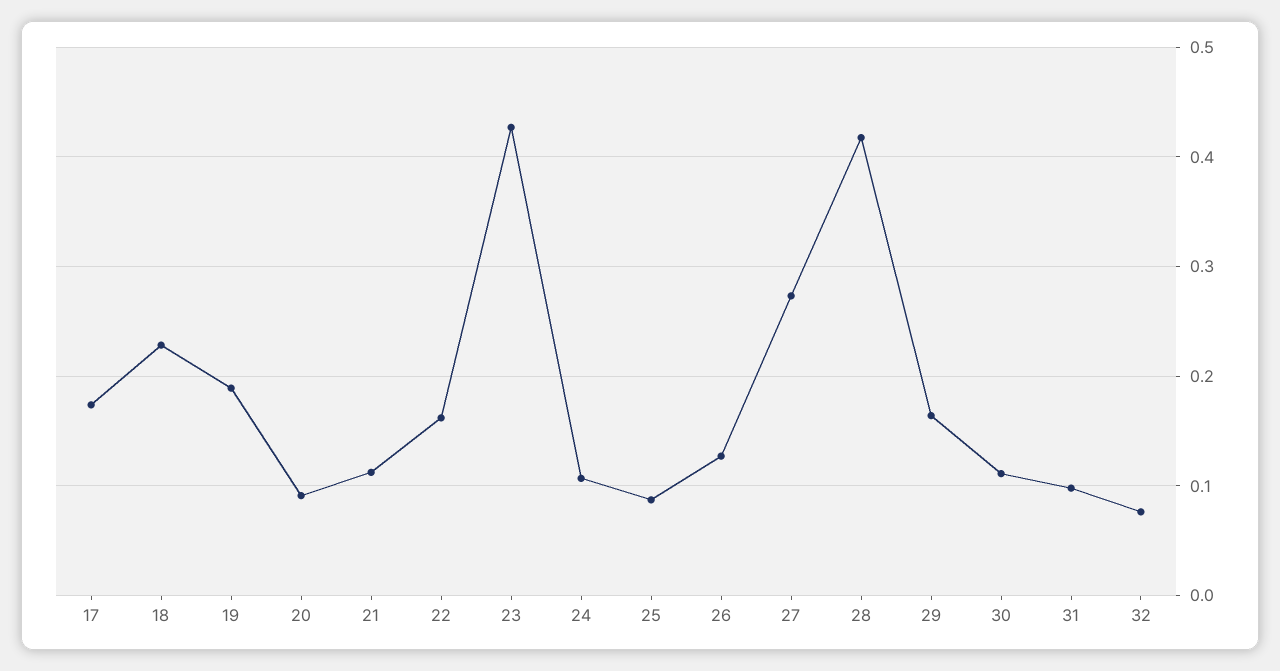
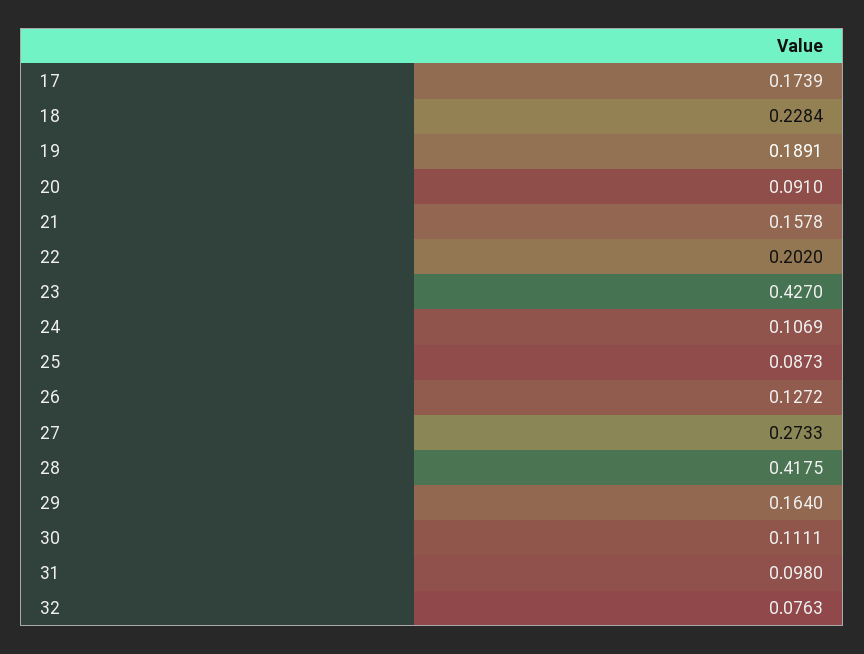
21: 0.11 -> 0.1578
22: 0.16 -> 0.202

